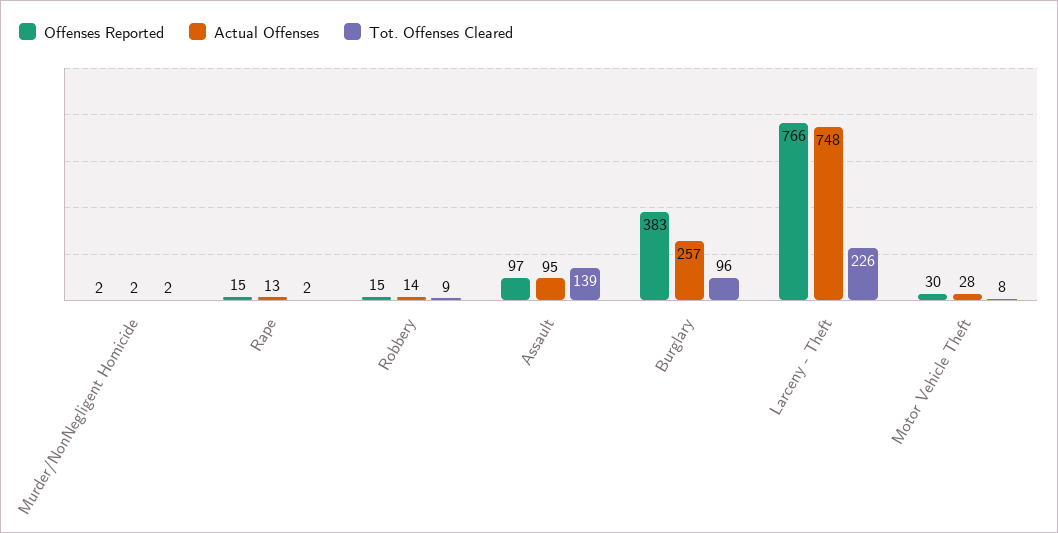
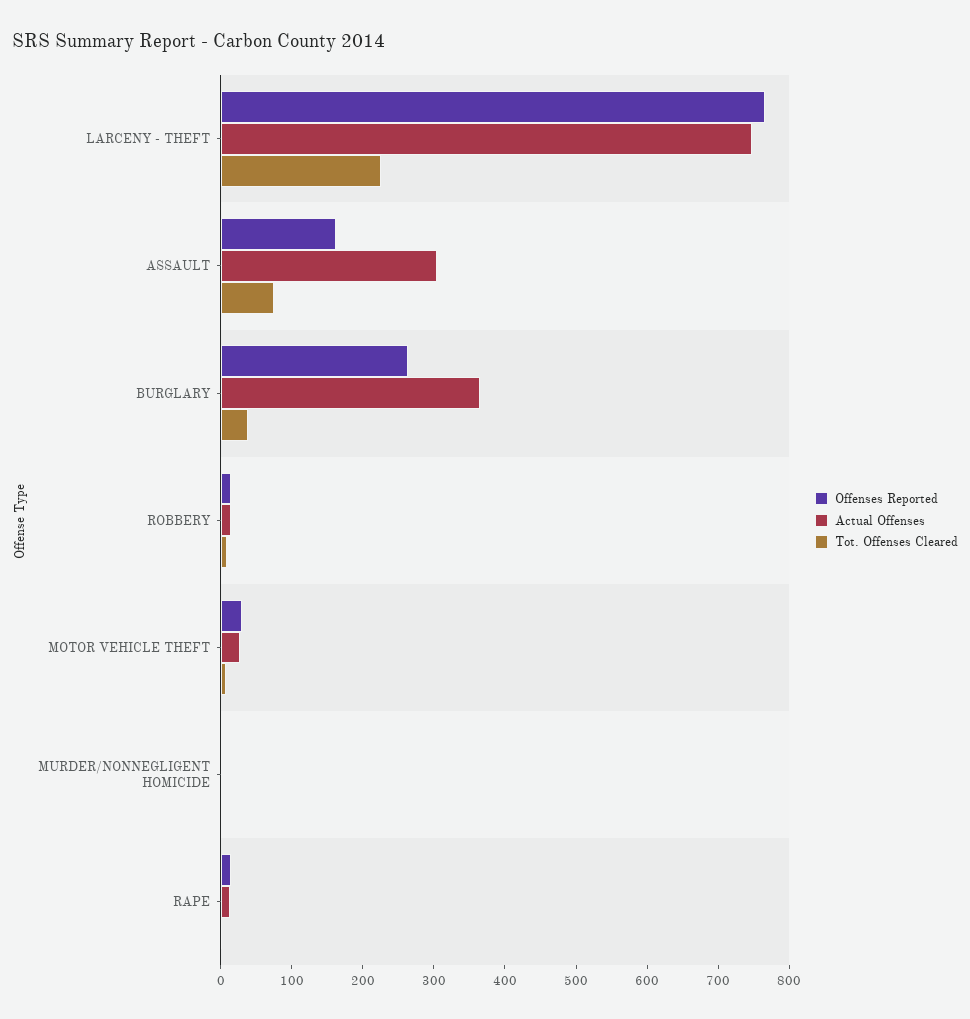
Offenses Reported, Assault: 97 -> 160
Actual Offenses, Assault: 95 -> 300
Tot. Offenses Cleared, Assault: 139 -> 80
Offenses Reported, Burglary: 383 -> 260
Actual Offenses, Burglary: 257 -> 360
Tot. Offenses Cleared, Burglary: 96 -> 40

